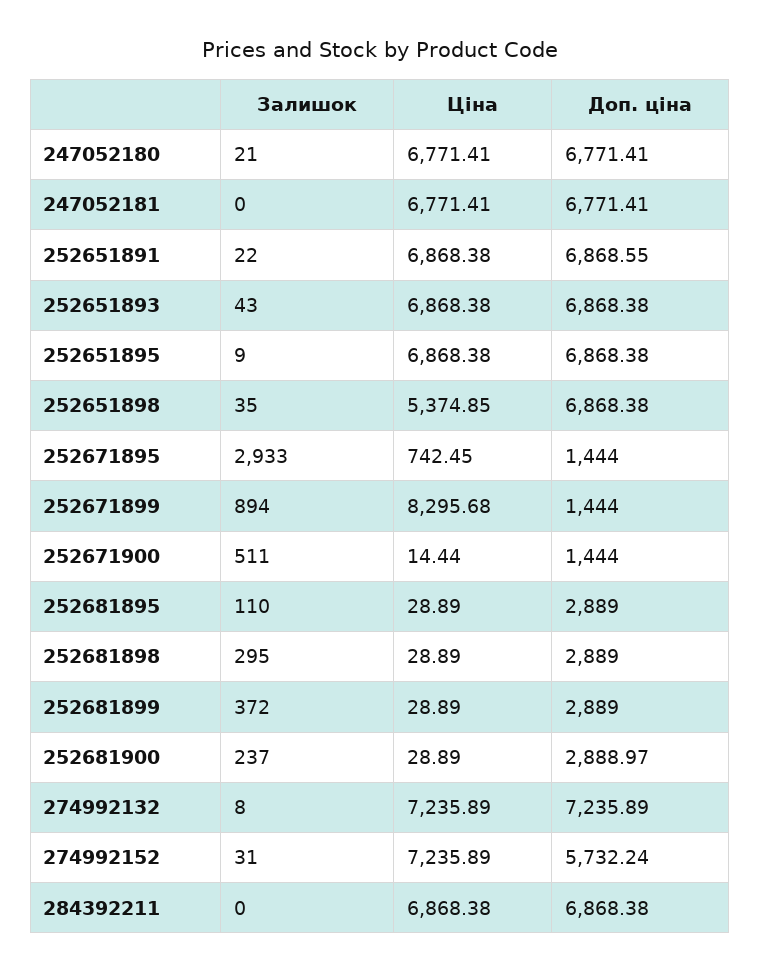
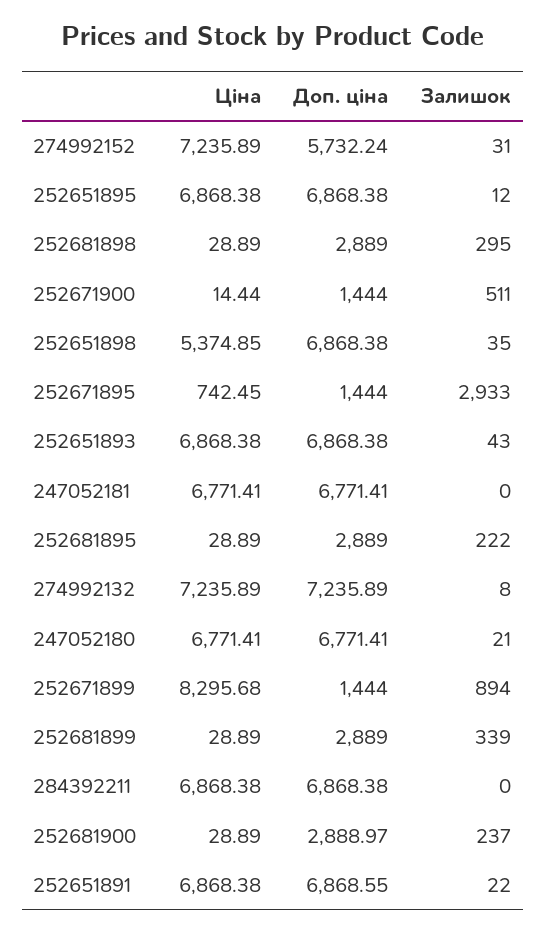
Залишок, 252651895: 9 -> 12
Залишок, 252681895: 110 -> 222
Залишок, 252681899: 372 -> 339

